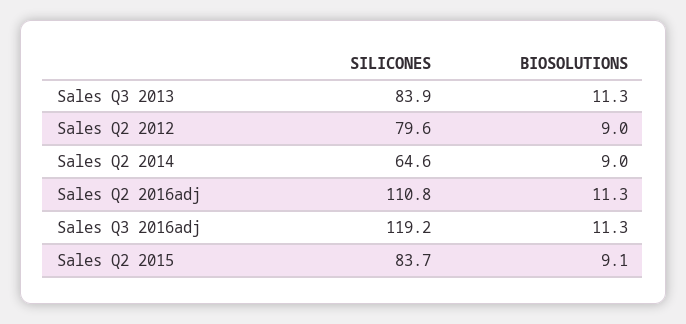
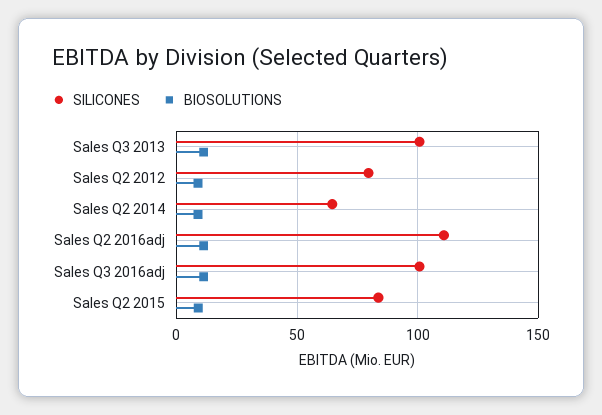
SILICONES, Sales Q3 2013: 83.9 -> 100
SILICONES, Sales Q3 2016adj: 119.2 -> 100

